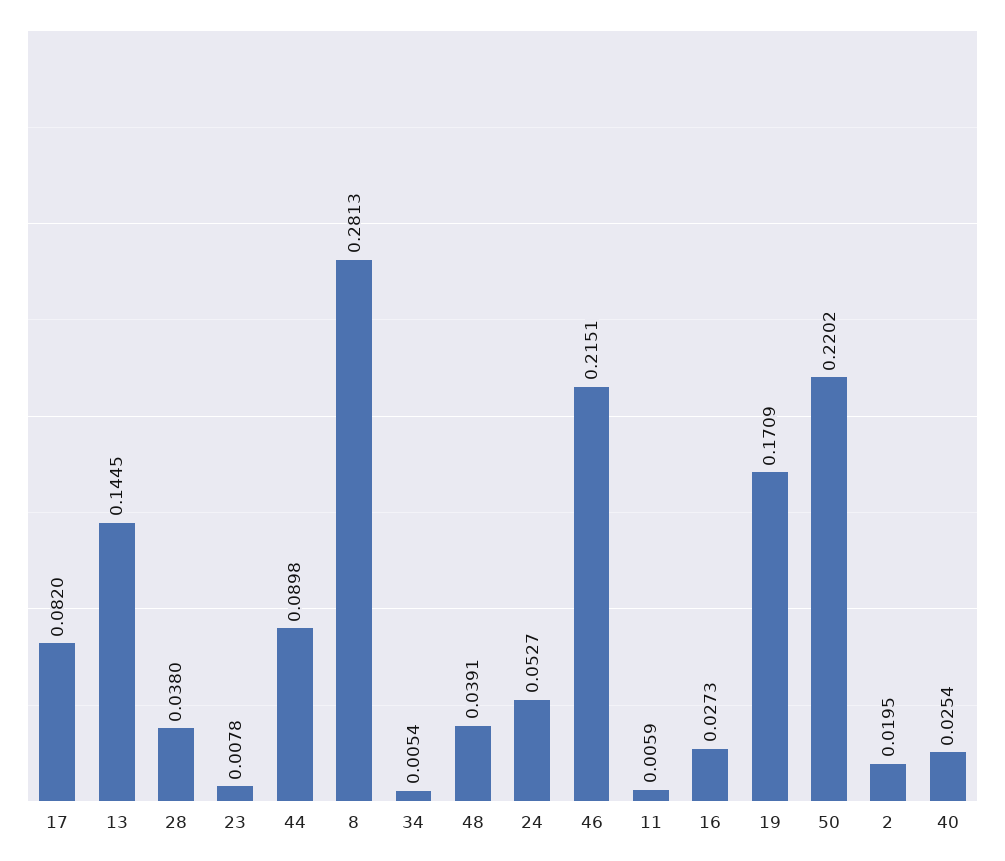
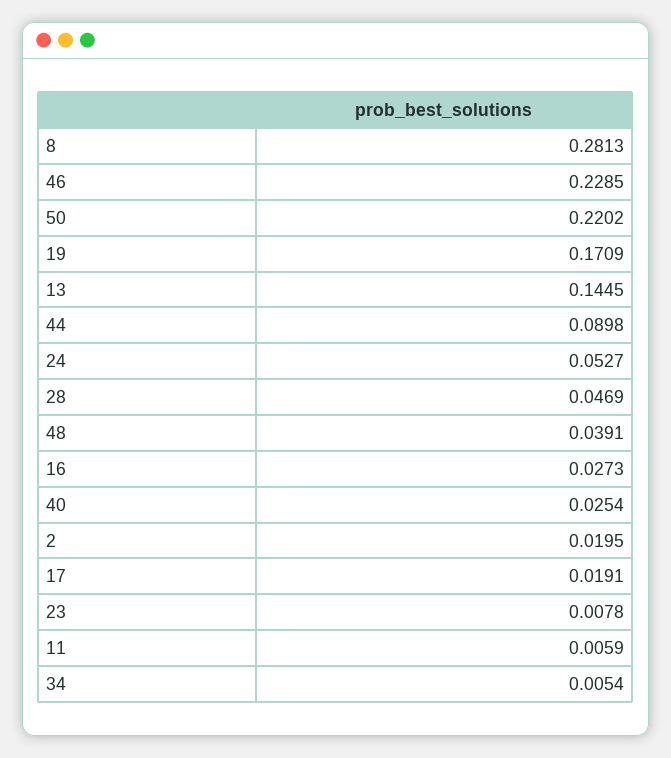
17: 0.082 -> 0.0191
28: 0.038 -> 0.0469
46: 0.2151 -> 0.2285

